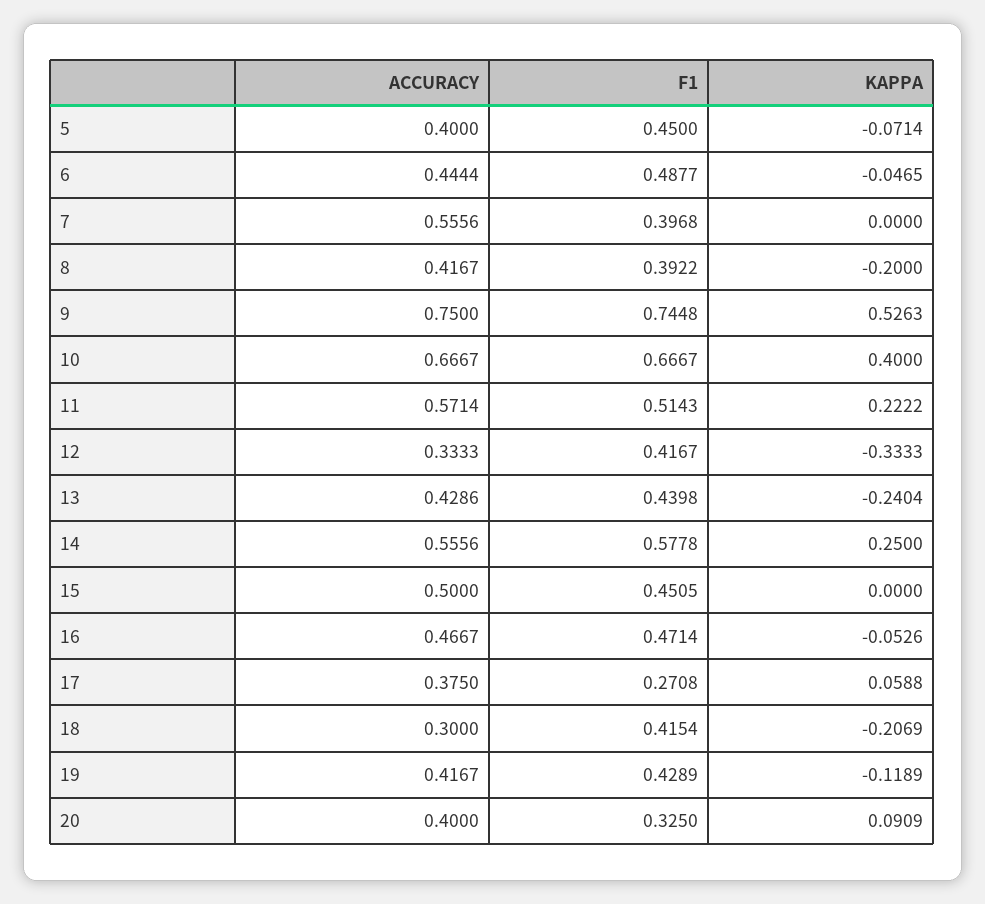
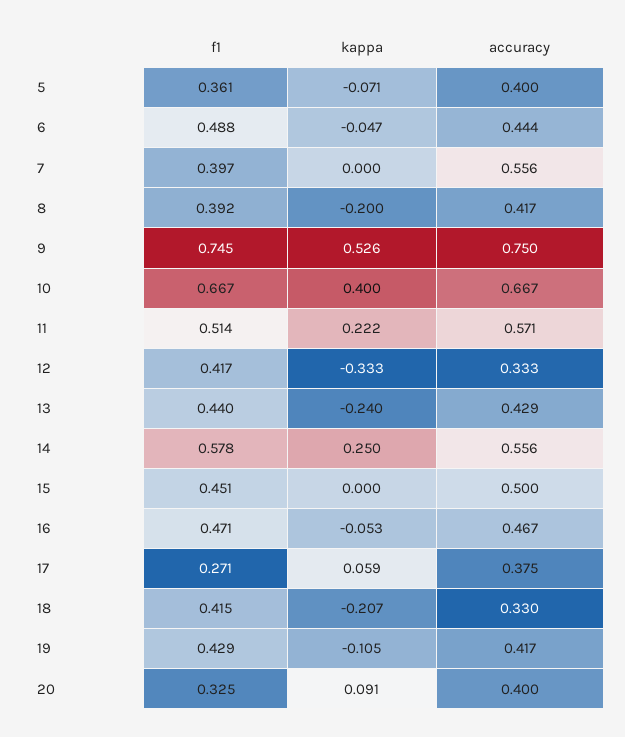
F1, 5: 0.45 -> 0.361
ACCURACY, 18: 0.3 -> 0.33
KAPPA, 19: -0.1189 -> -0.105

